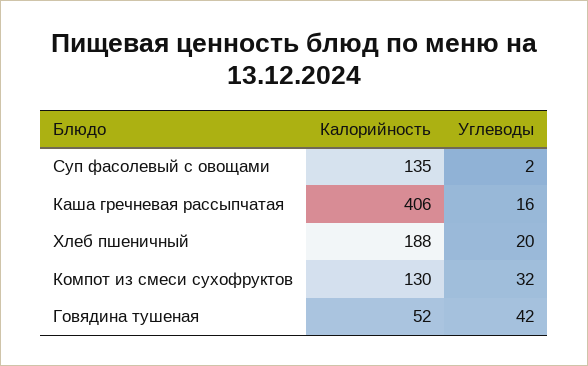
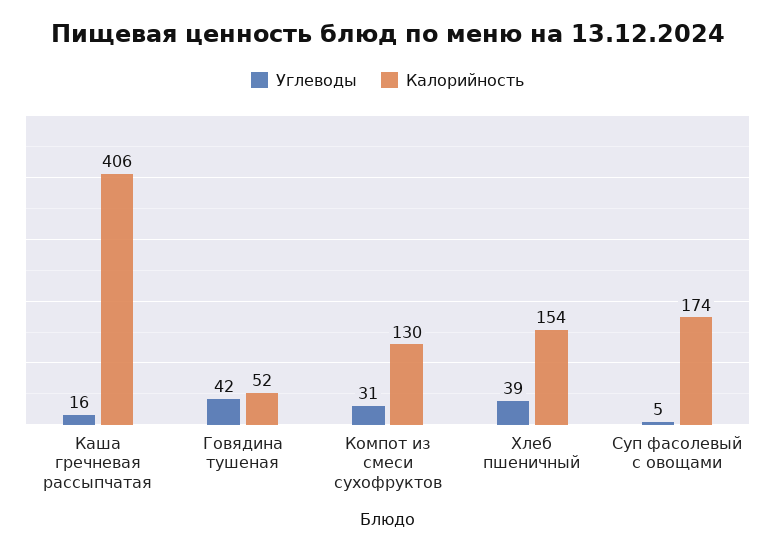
Калорийность, Суп фасолевый с овощами: 135 -> 174
Углеводы, Суп фасолевый с овощами: 2 -> 5
Калорийность, Хлеб пшеничный: 188 -> 154
Углеводы, Хлеб пшеничный: 20 -> 39
Углеводы, Компот из смеси сухофруктов: 32 -> 31

